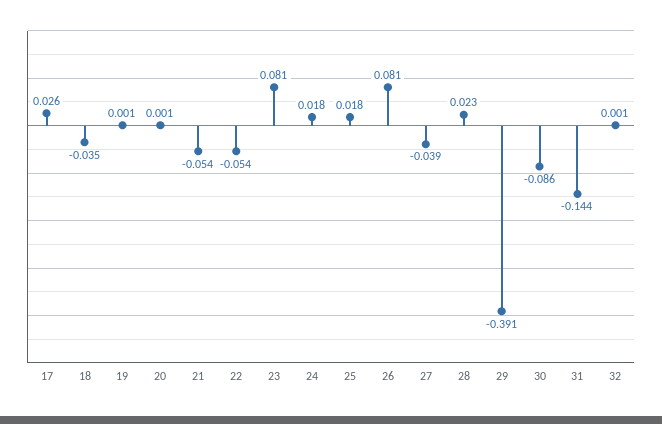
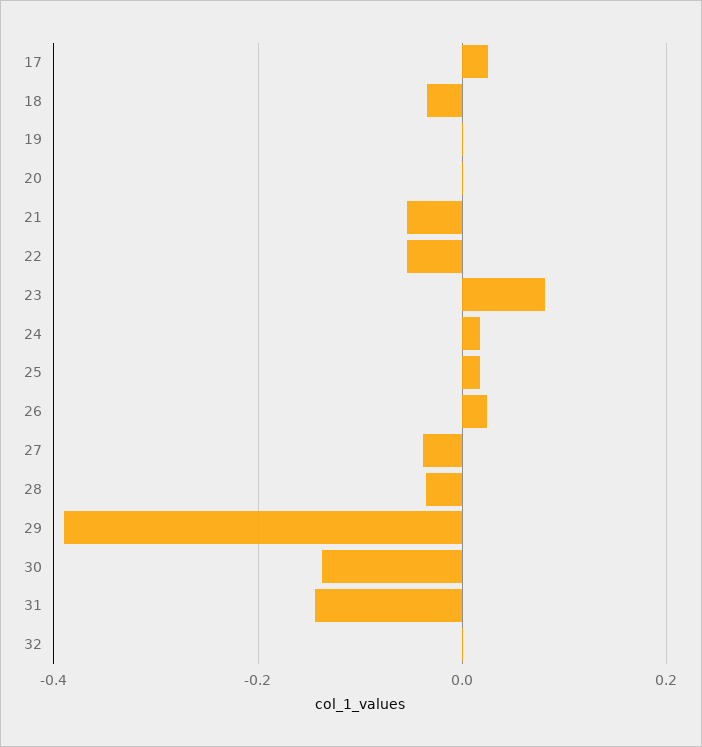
26: 0.081 -> 0.02
28: 0.023 -> -0.04
30: -0.086 -> -0.14

